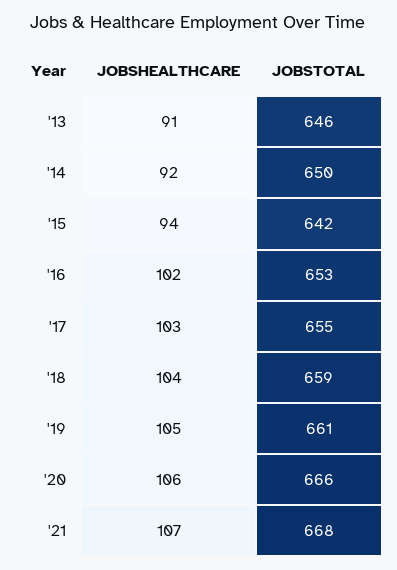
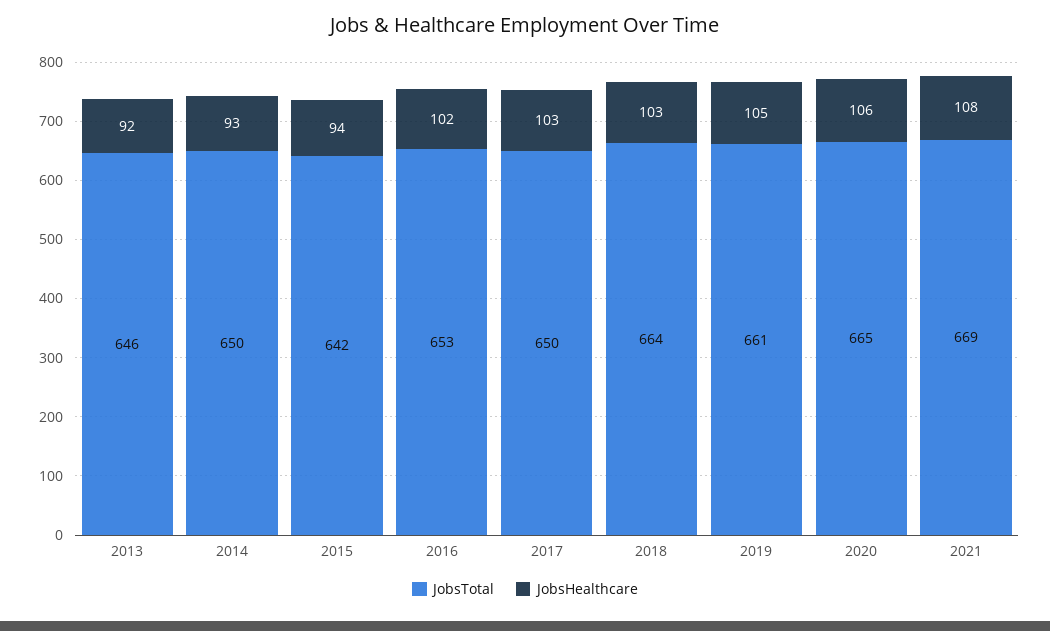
JOBSHEALTHCARE, '13: 91 -> 92
JOBSHEALTHCARE, '14: 92 -> 93
JOBSTOTAL, '17: 655 -> 650
JOBSHEALTHCARE, '18: 104 -> 103
JOBSTOTAL, '18: 659 -> 664
JOBSTOTAL, '20: 666 -> 665
JOBSHEALTHCARE, '21: 107 -> 108
JOBSTOTAL, '21: 668 -> 669

